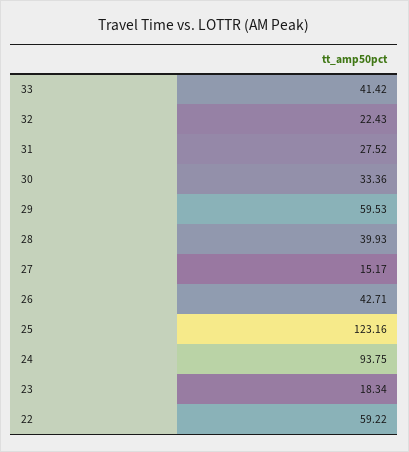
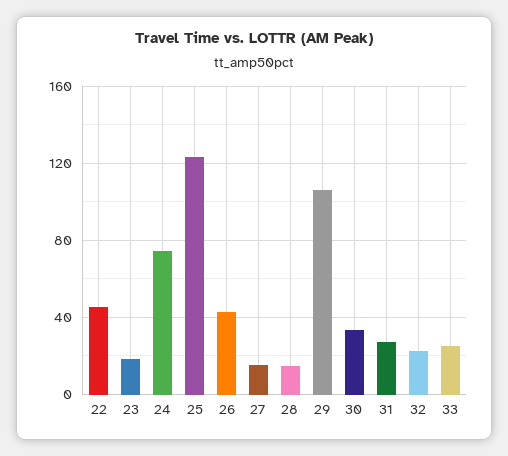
33: 41.42 -> 25
29: 59.53 -> 105
28: 39.93 -> 15
24: 93.75 -> 75
22: 59.22 -> 45

